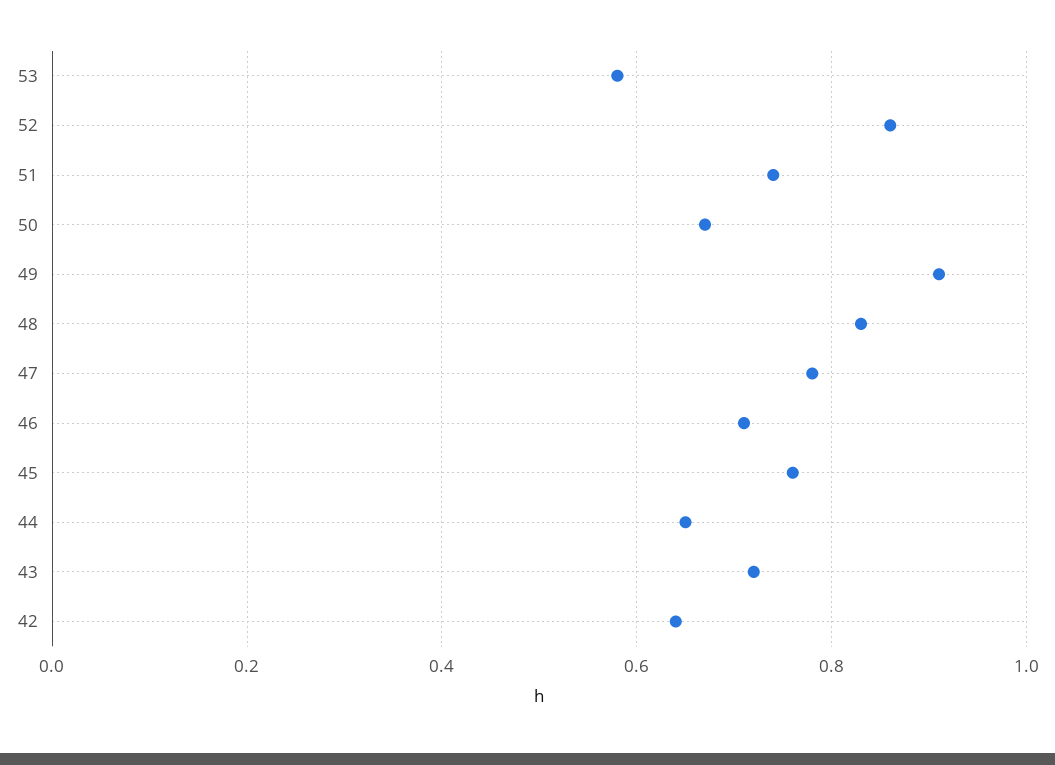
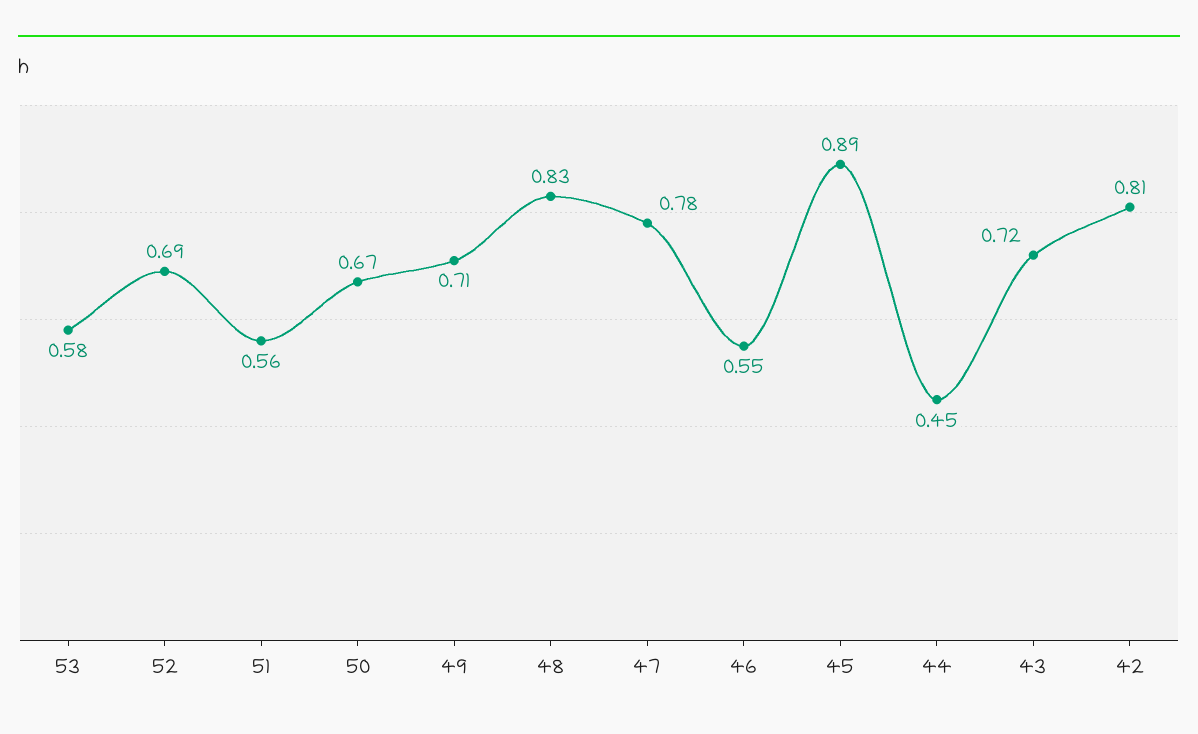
52: 0.85 -> 0.69
51: 0.75 -> 0.56
49: 0.9 -> 0.71
46: 0.7 -> 0.55
45: 0.75 -> 0.89
44: 0.65 -> 0.45
42: 0.65 -> 0.81

